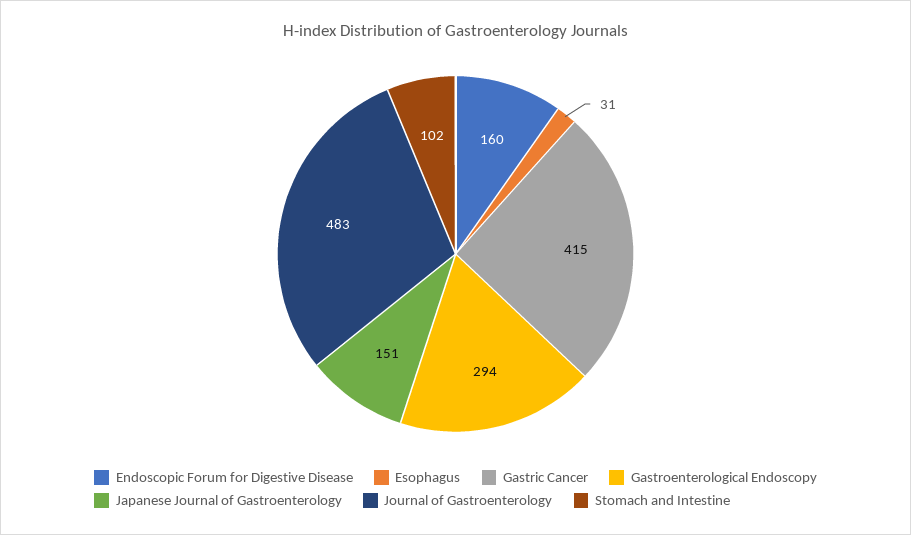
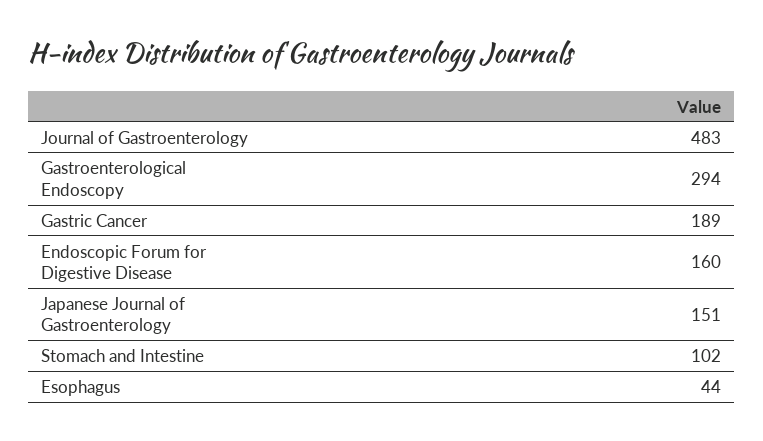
Esophagus: 31 -> 44
Gastric Cancer: 415 -> 189

